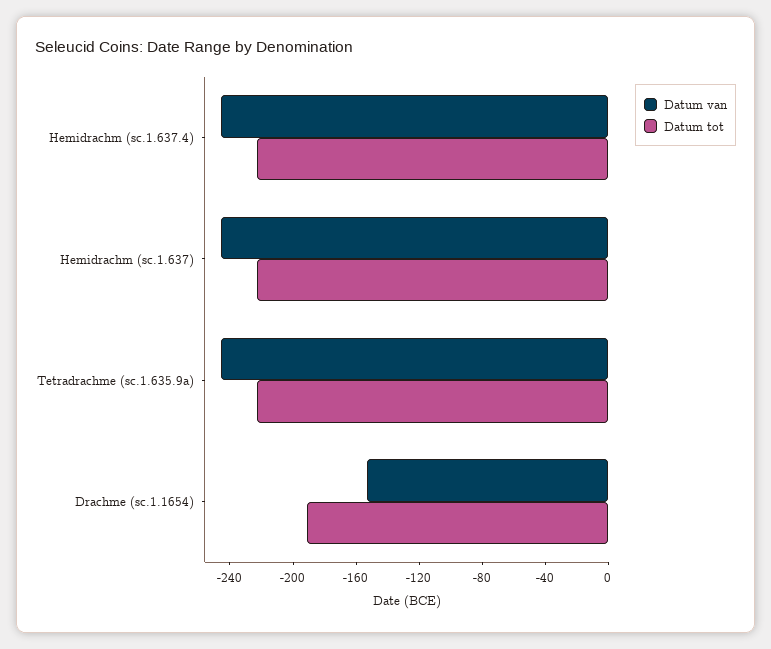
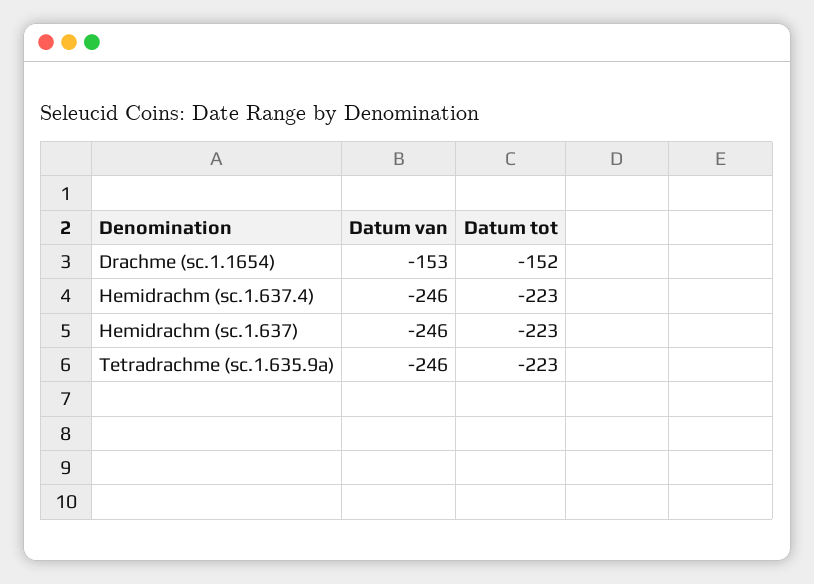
Datum tot, Drachme (sc.1.1654): -190 -> -152

